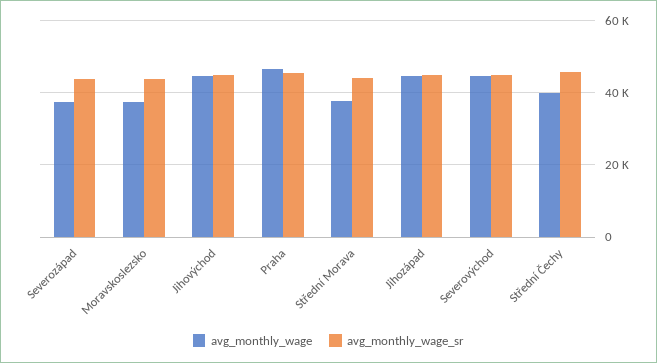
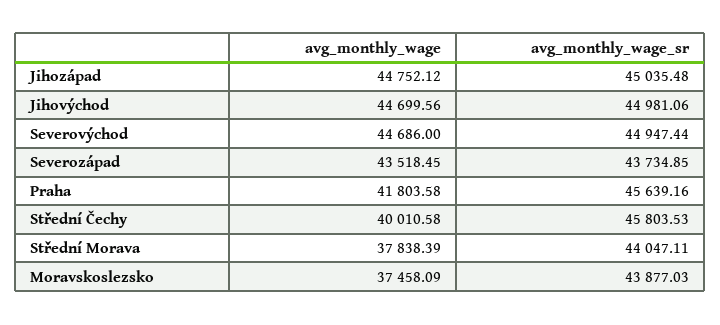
avg_monthly_wage, Severozápad: 38000 -> 43518.45
avg_monthly_wage, Praha: 46000 -> 41803.58

